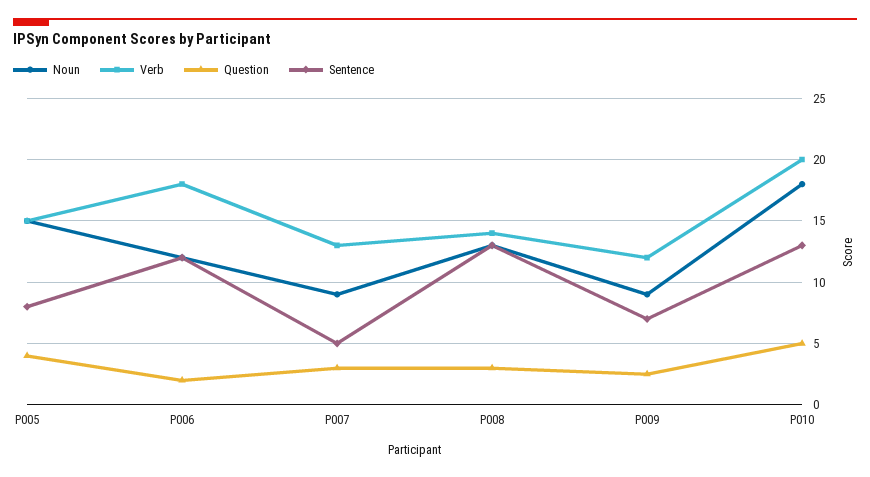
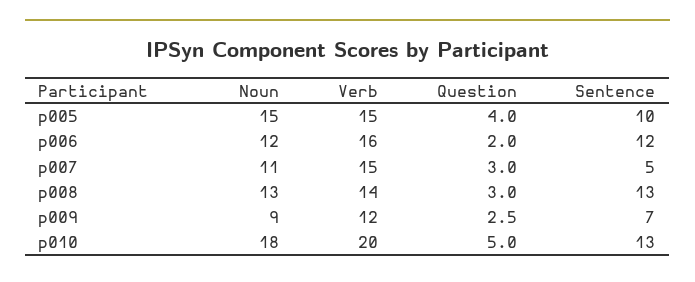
Sentence, P005: 8 -> 10
Verb, P006: 18 -> 16
Noun, P007: 9 -> 11
Verb, P007: 13 -> 15

